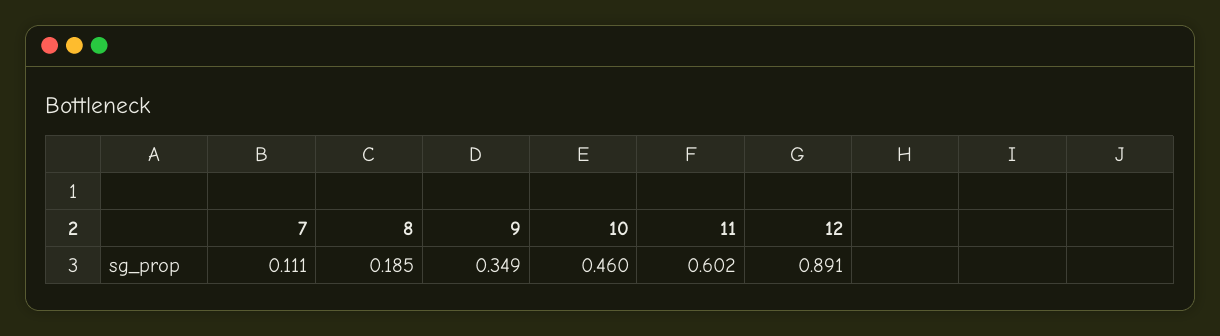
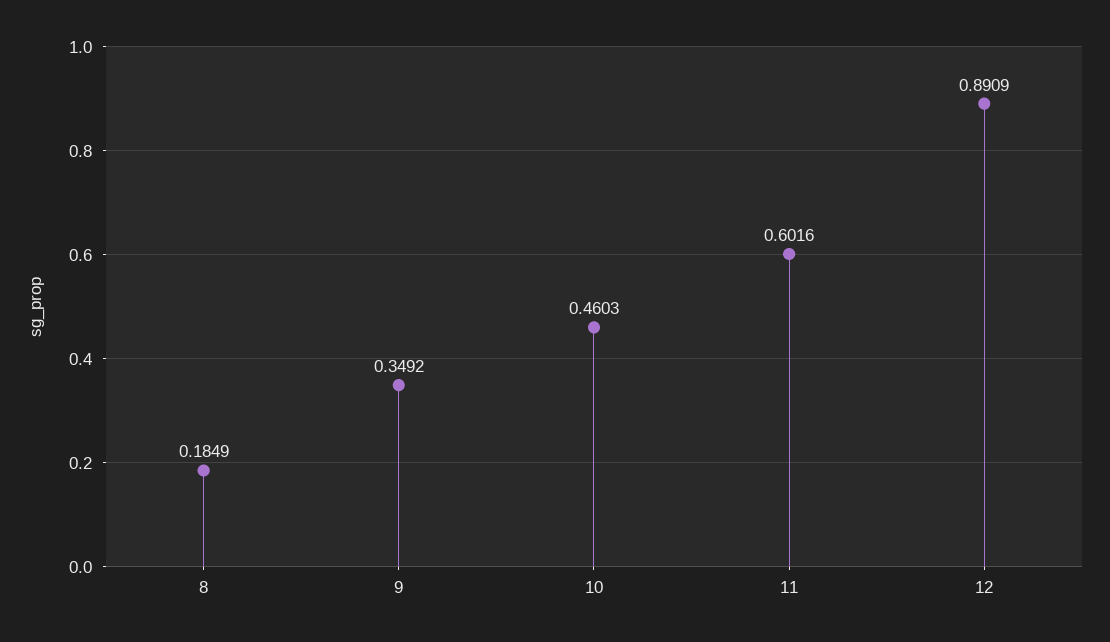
7: 0.111 -> none

